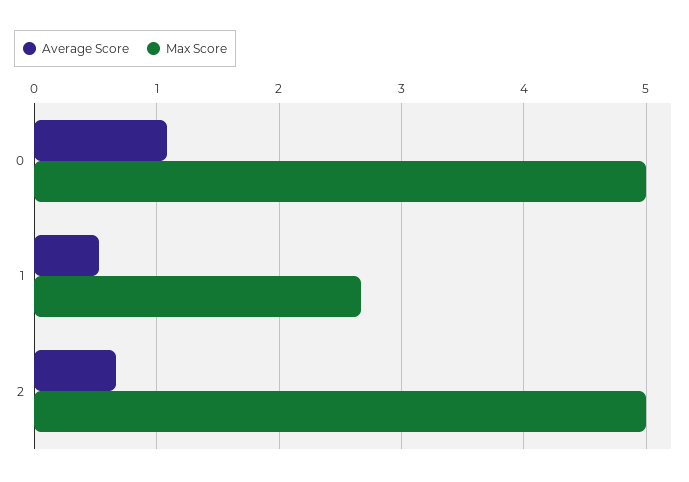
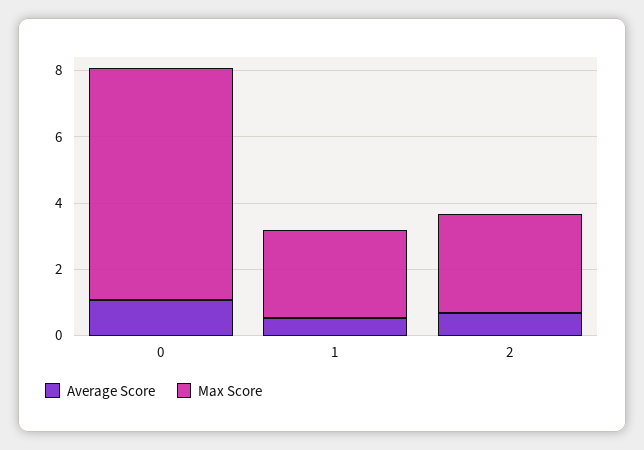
Max Score, 0: 5 -> 7
Max Score, 2: 5 -> 3

